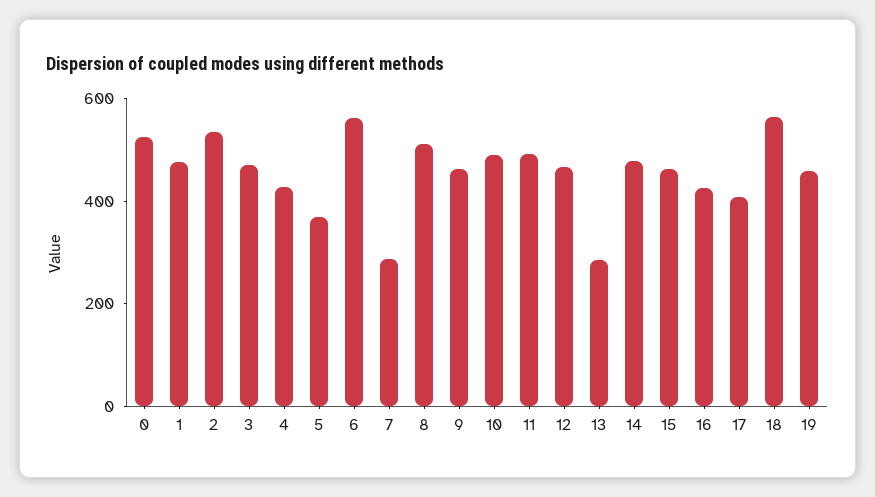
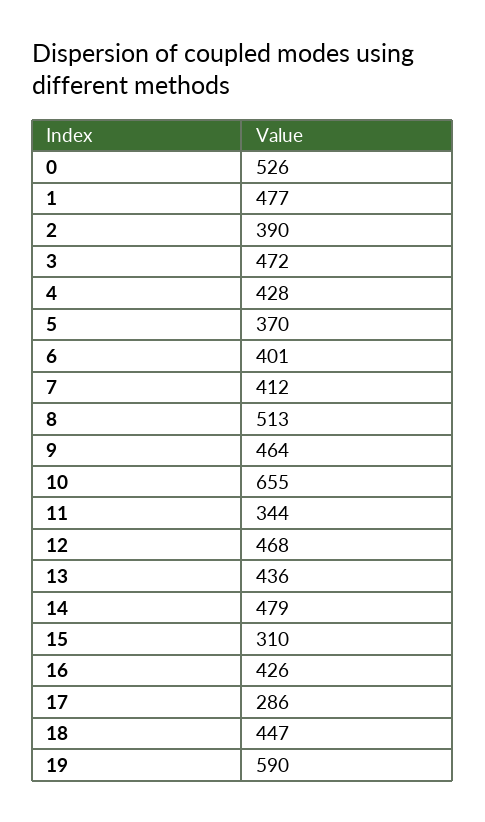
2: 550 -> 390
6: 550 -> 401
7: 300 -> 412
10: 500 -> 655
11: 500 -> 344
13: 300 -> 436
15: 450 -> 310
17: 400 -> 286
18: 550 -> 447
19: 450 -> 590

